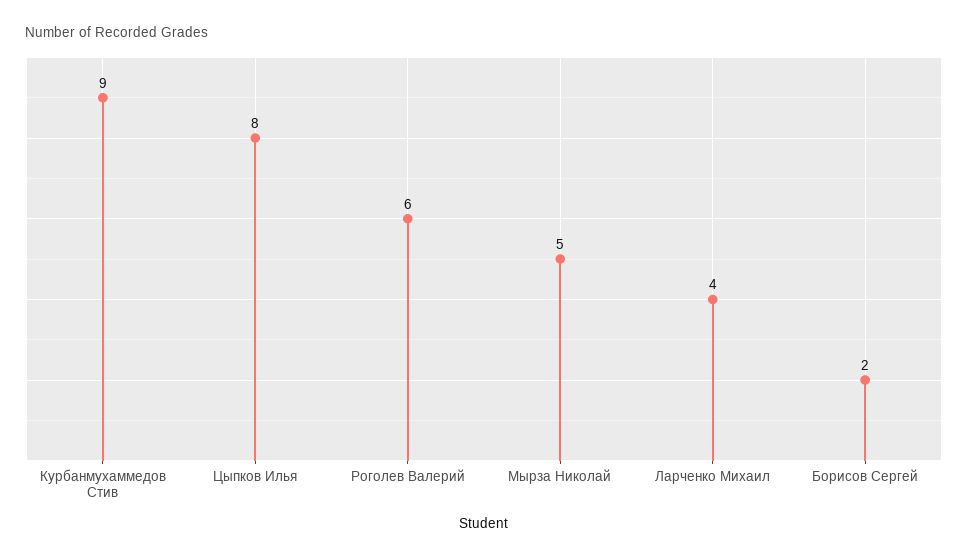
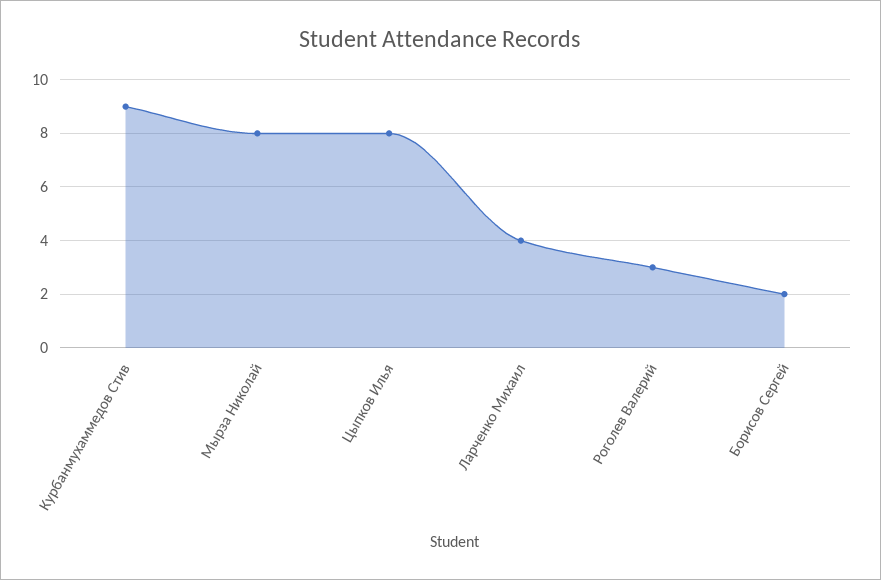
Роголев Валерий: 6 -> 3
Мырза Николай: 5 -> 8

